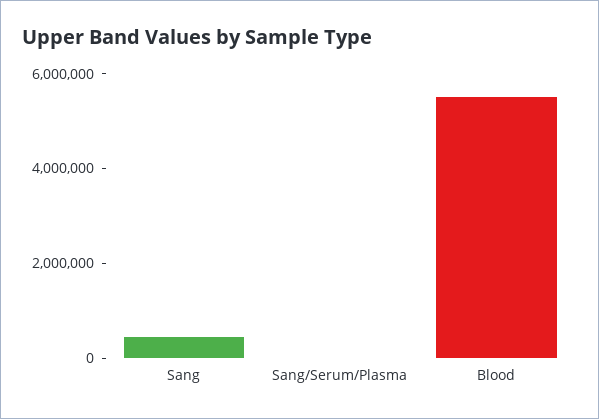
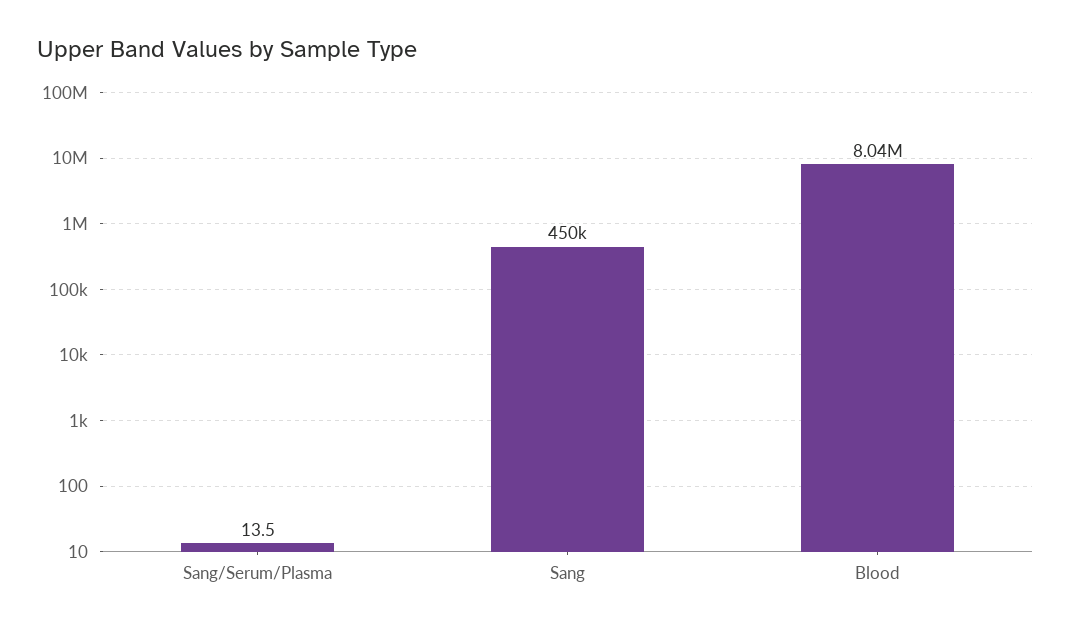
Blood: 5500000 -> 8040000

